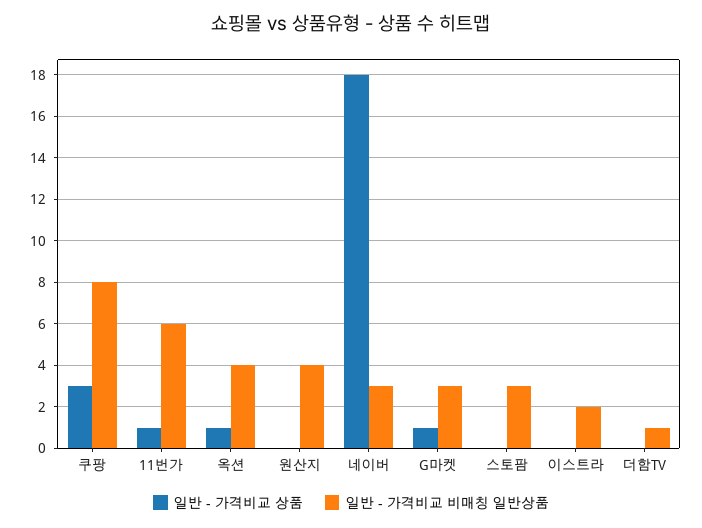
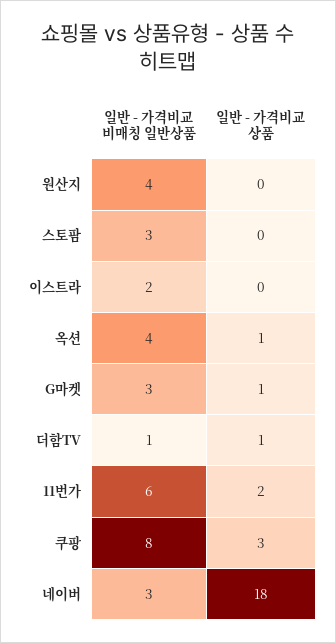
일반 - 가격비교 상품, 11번가: 1 -> 2
일반 - 가격비교 상품, 더함TV: 0 -> 1

